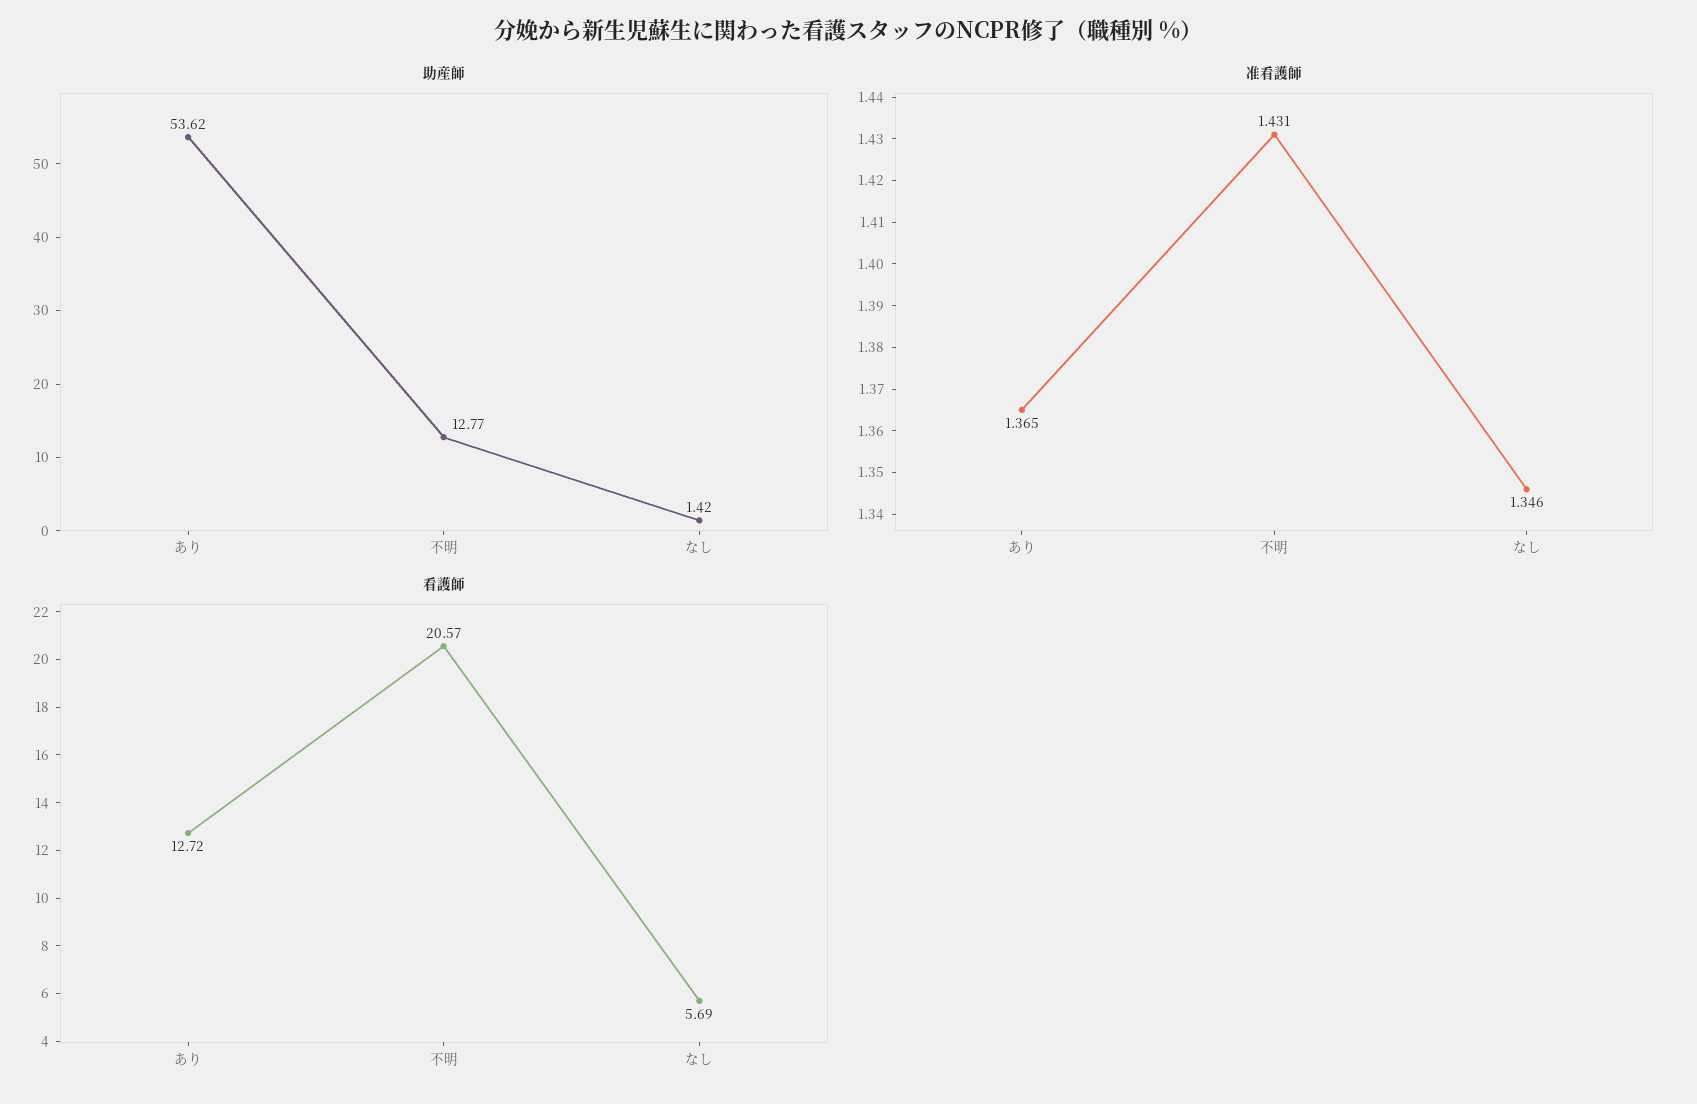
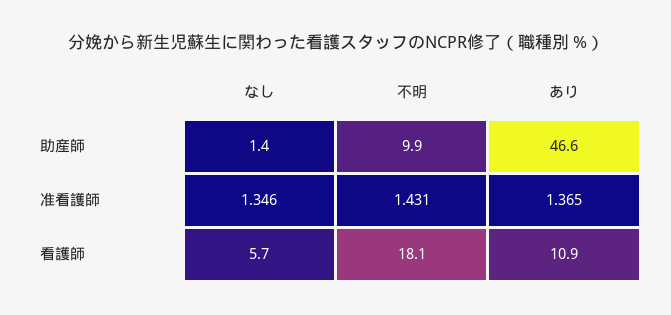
助産師, あり: 53.62 -> 46.6
助産師, 不明: 12.77 -> 9.9
看護師, あり: 12.72 -> 10.9
看護師, 不明: 20.57 -> 18.1

